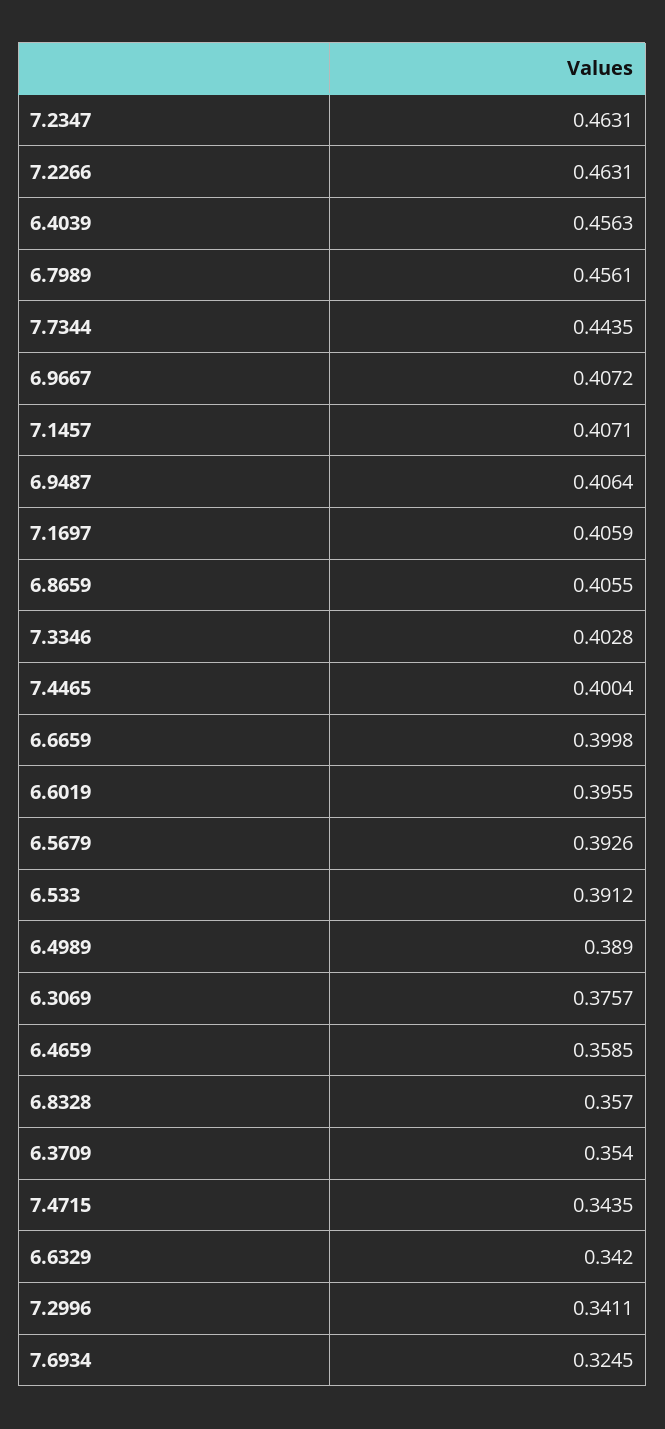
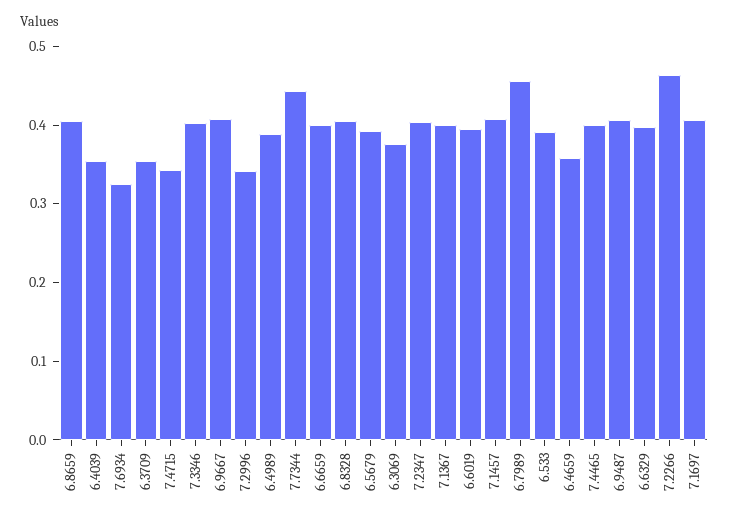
7.2347: 0.4631 -> 0.4
6.4039: 0.4563 -> 0.36
6.8328: 0.357 -> 0.4
6.6329: 0.342 -> 0.4
7.1367: none -> 0.4

